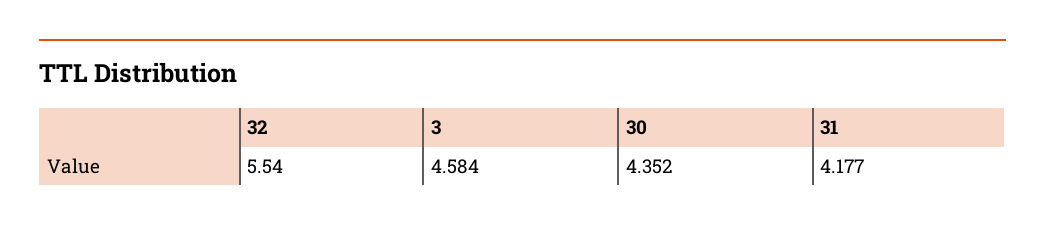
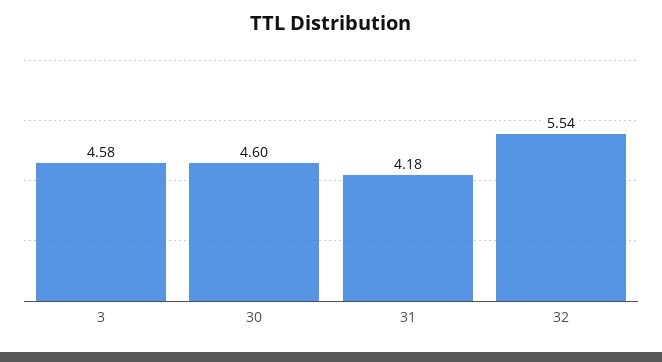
30: 4.352 -> 4.6

